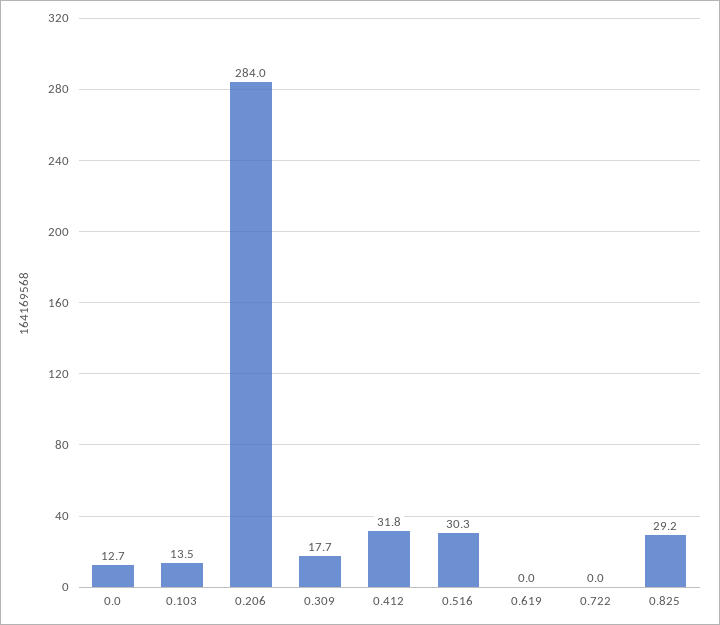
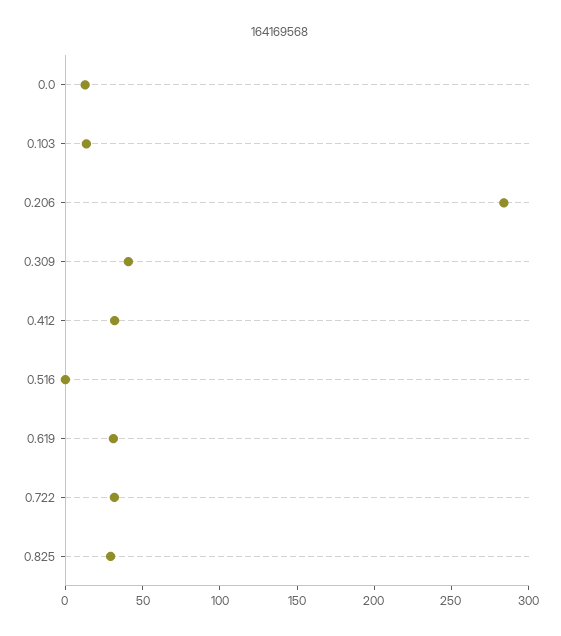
0.309: 17.7 -> 40
0.516: 30.3 -> 0
0.619: 0 -> 30
0.722: 0 -> 30

